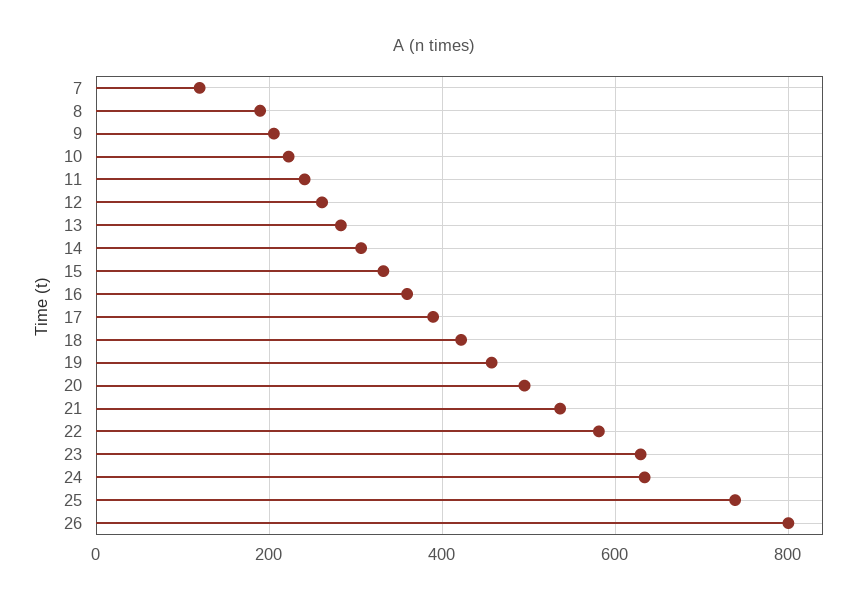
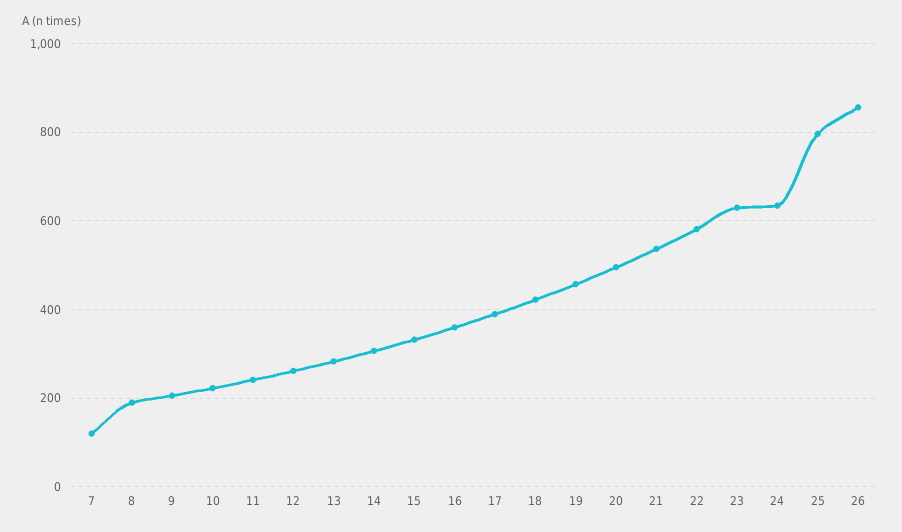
25: 740 -> 800
26: 800 -> 860

